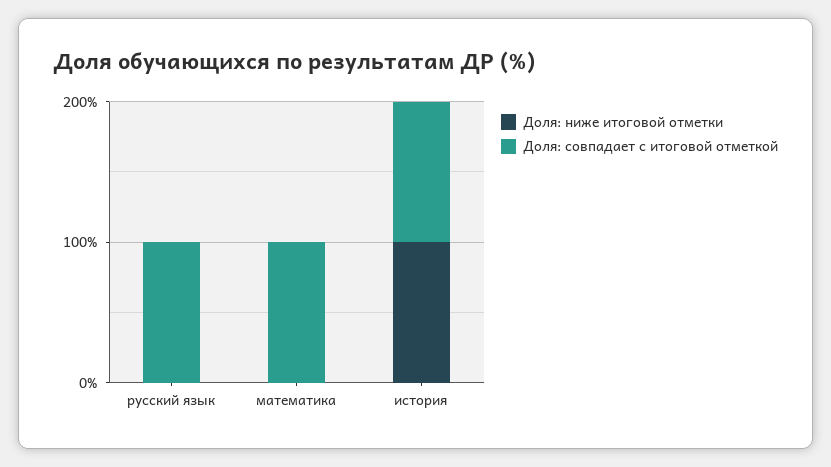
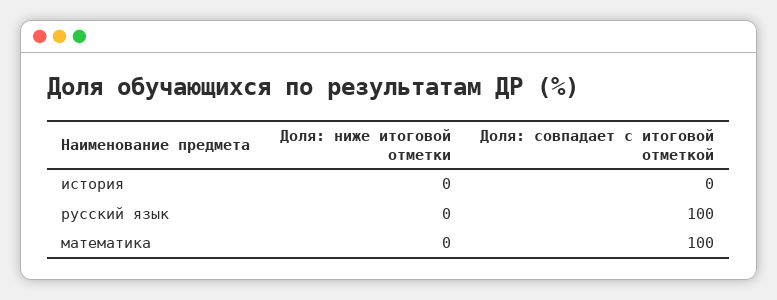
Доля: ниже итоговой отметки, история: 100 -> 0
Доля: совпадает с итоговой отметкой, история: 100 -> 0

